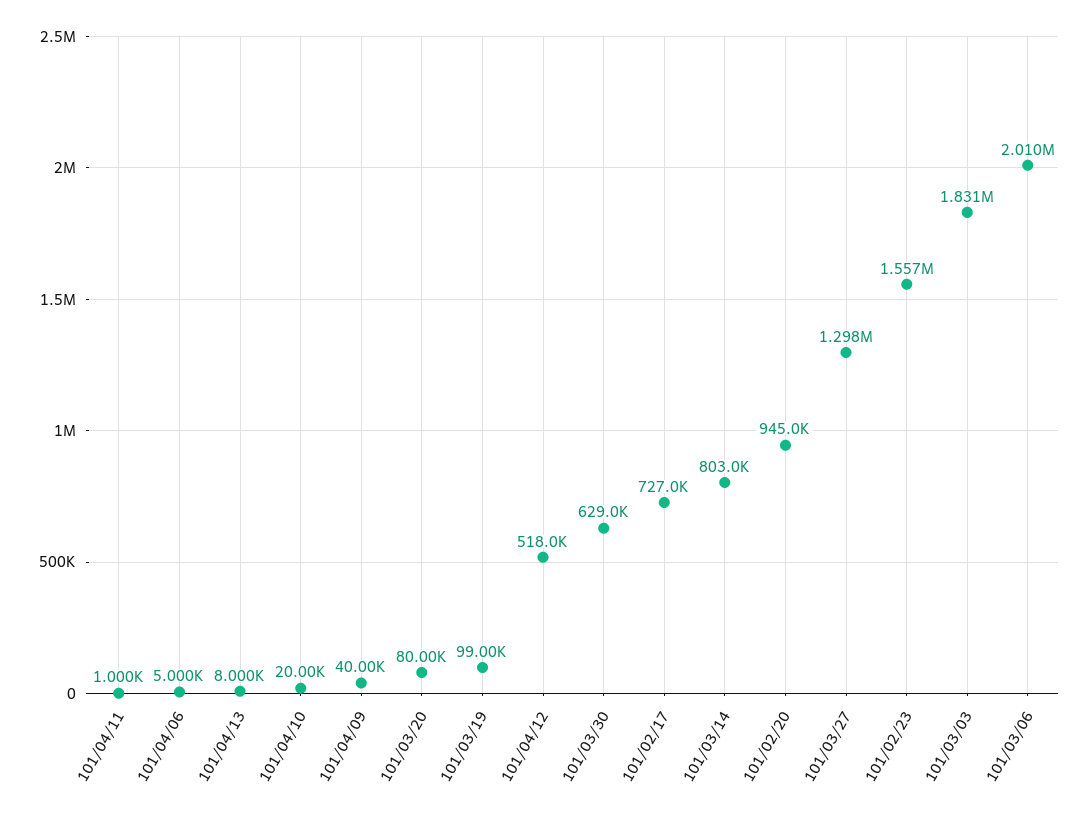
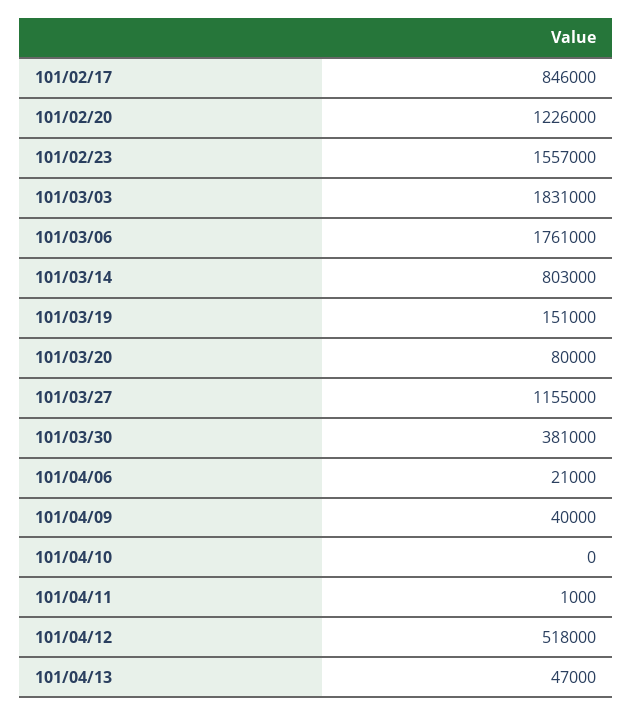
101/04/06: 5000 -> 21000
101/04/13: 8000 -> 47000
101/04/10: 20000 -> 0
101/03/19: 99000 -> 151000
101/03/30: 629000 -> 381000
101/02/17: 727000 -> 846000
101/02/20: 945000 -> 1226000
101/03/27: 1298000 -> 1155000
101/03/06: 2010000 -> 1761000

